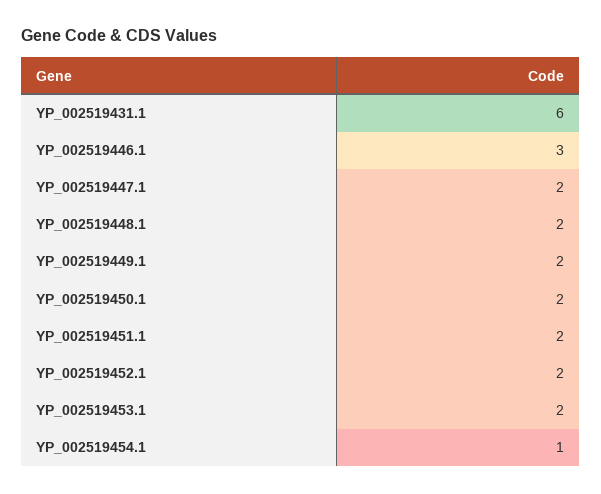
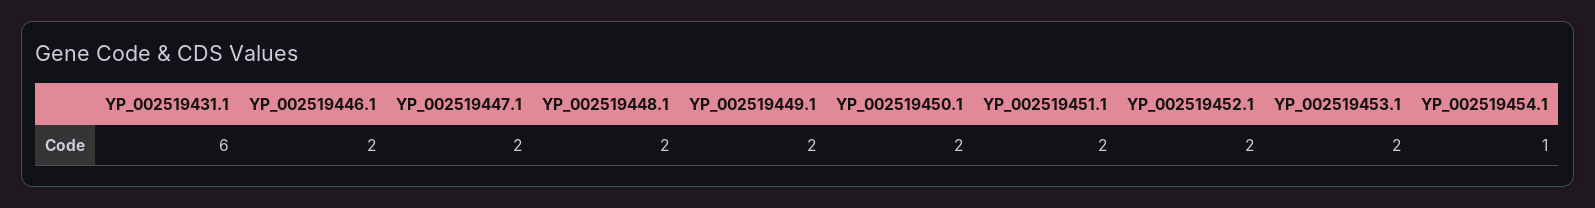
YP_002519446.1: 3 -> 2

